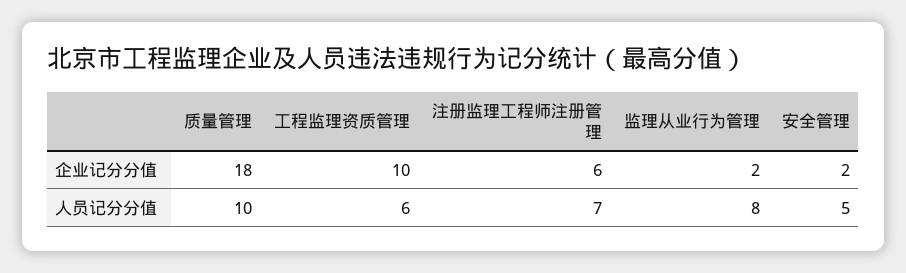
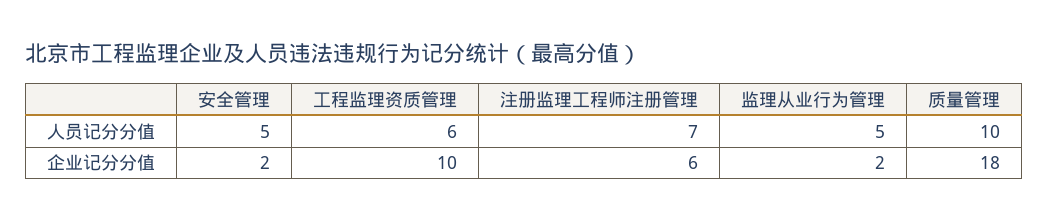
监理从业行为管理, 人员记分分值: 8 -> 5

